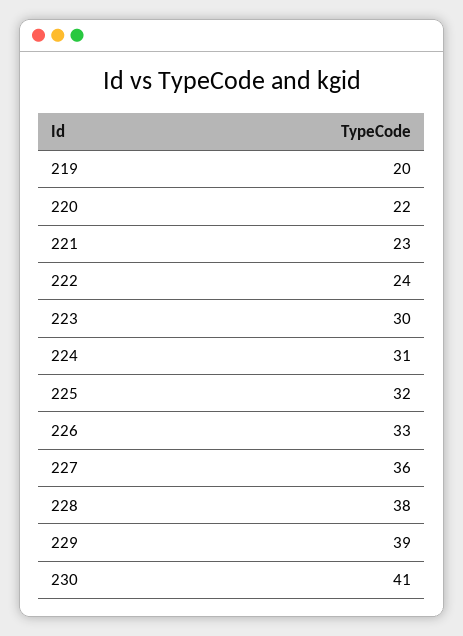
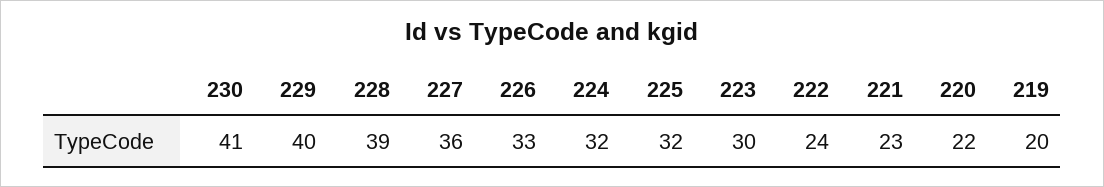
224: 31 -> 32
228: 38 -> 39
229: 39 -> 40

